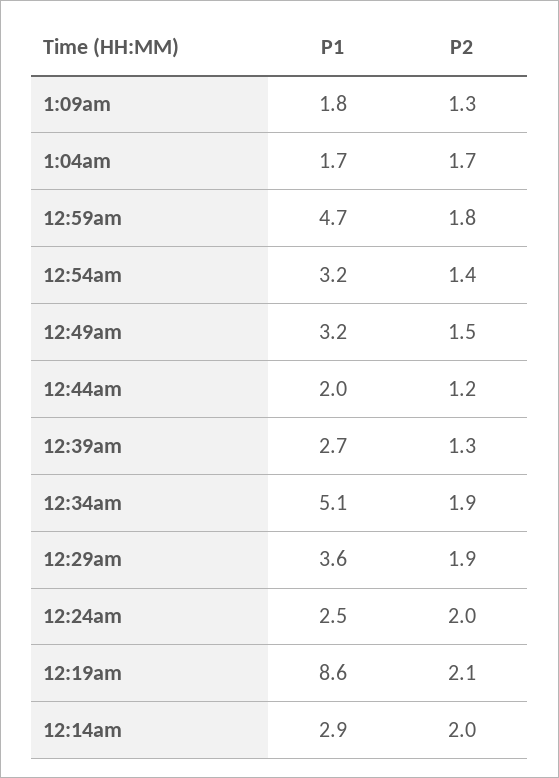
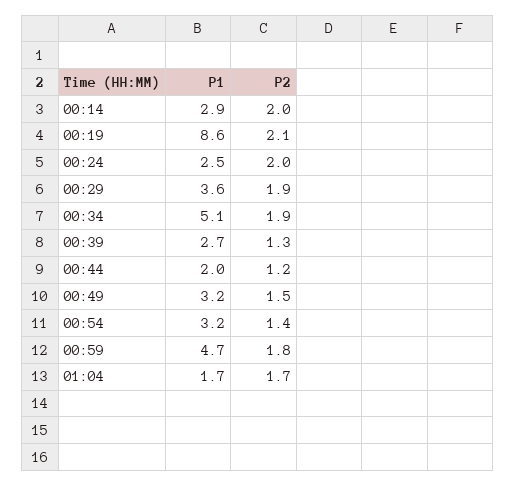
P1, 1:09am: 1.8 -> none
P2, 1:09am: 1.3 -> none

